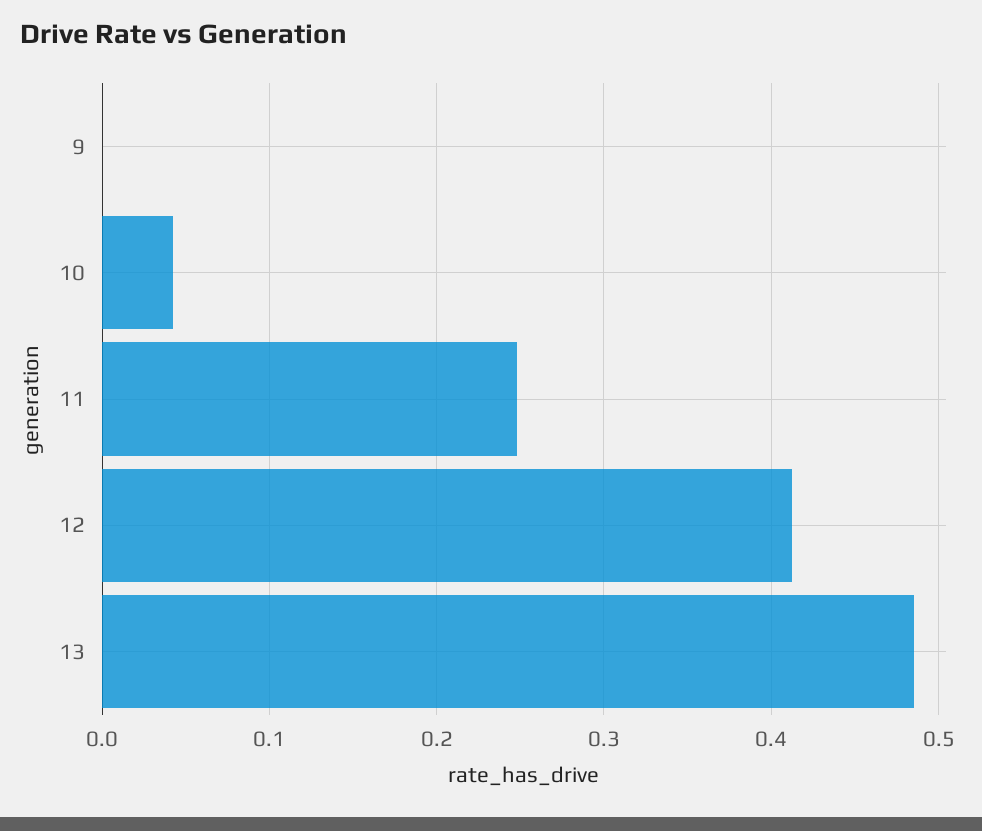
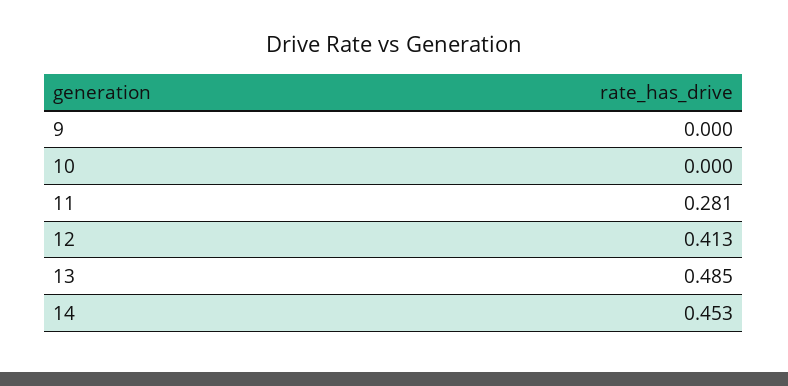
10: 0.04 -> 0
11: 0.25 -> 0.281
14: none -> 0.453

